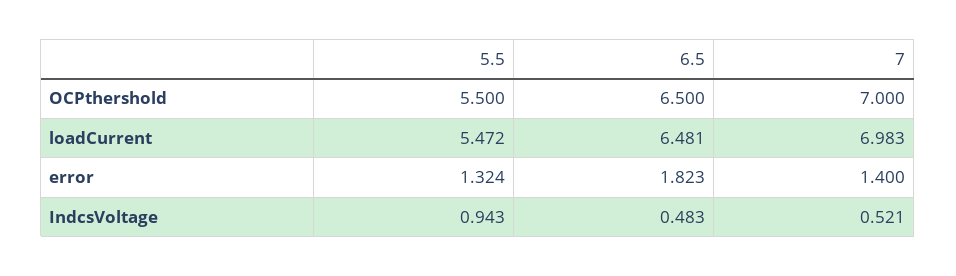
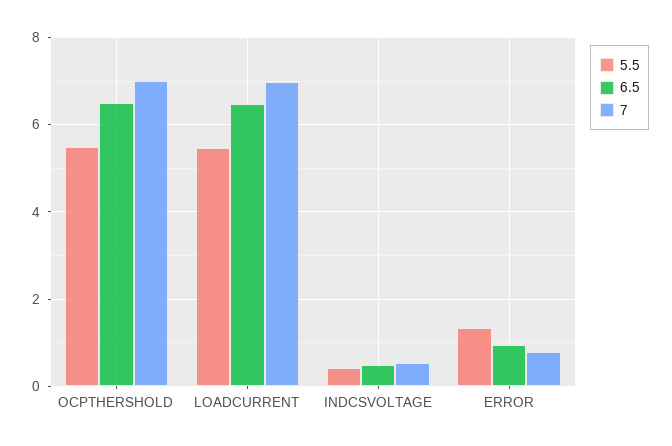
6.5, error: 1.823 -> 1
7, error: 1.4 -> 0.8
5.5, IndcsVoltage: 0.943 -> 0.4

